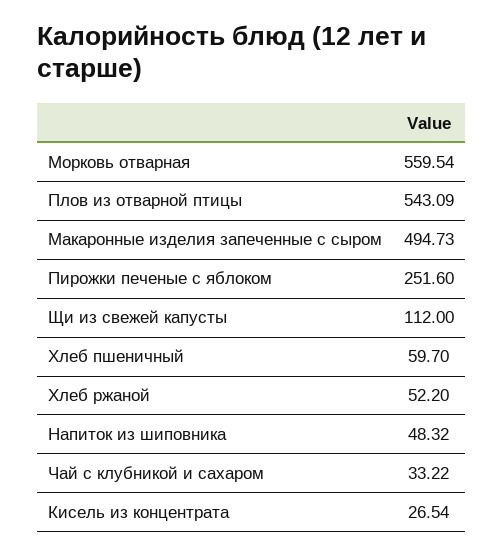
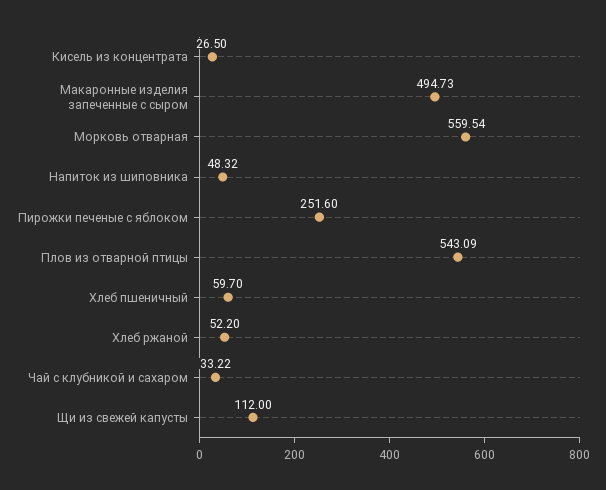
Кисель из концентрата: 26.54 -> 26.5

